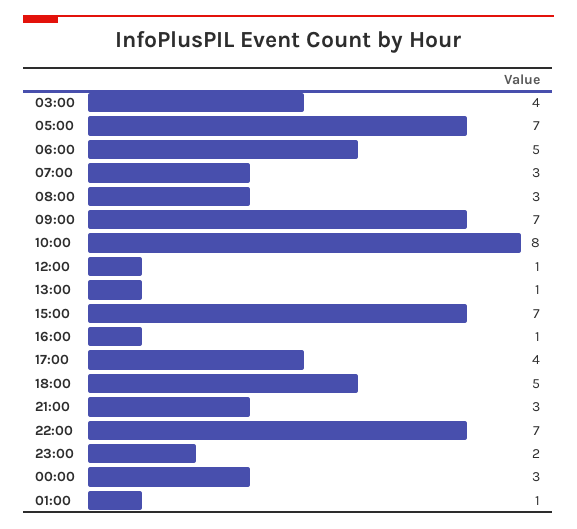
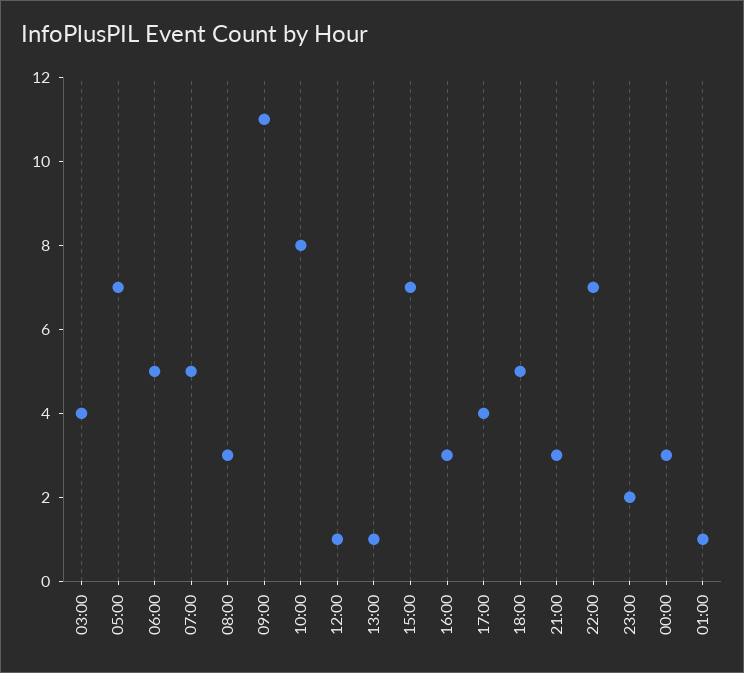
07:00: 3 -> 5
09:00: 7 -> 11
16:00: 1 -> 3

